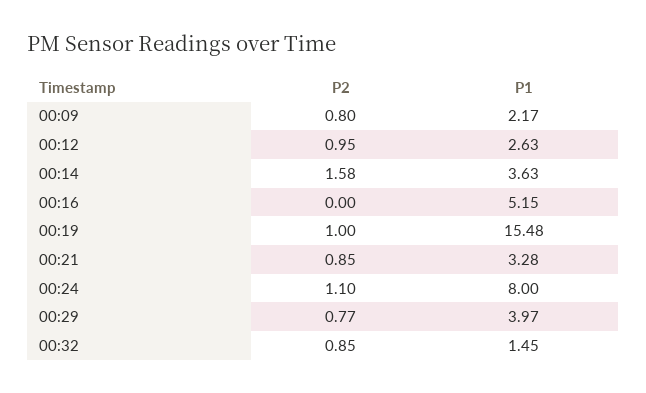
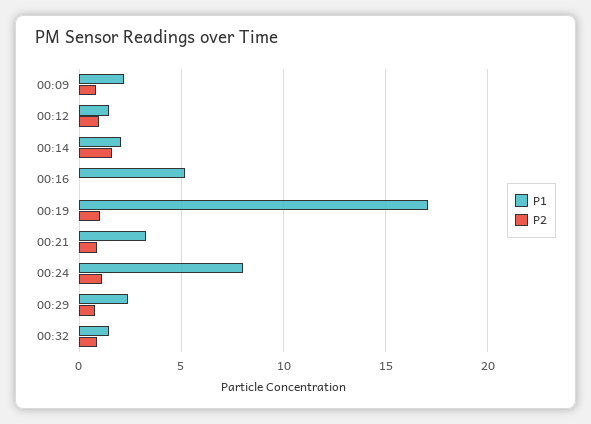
P1, 00:12: 2.63 -> 1.5
P1, 00:14: 3.63 -> 2
P1, 00:19: 15.48 -> 17
P1, 00:29: 3.97 -> 2.5

